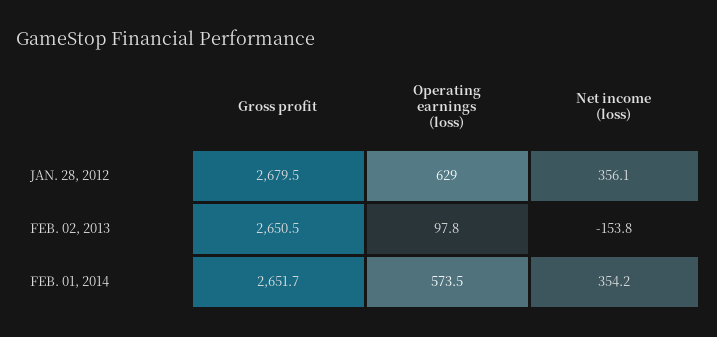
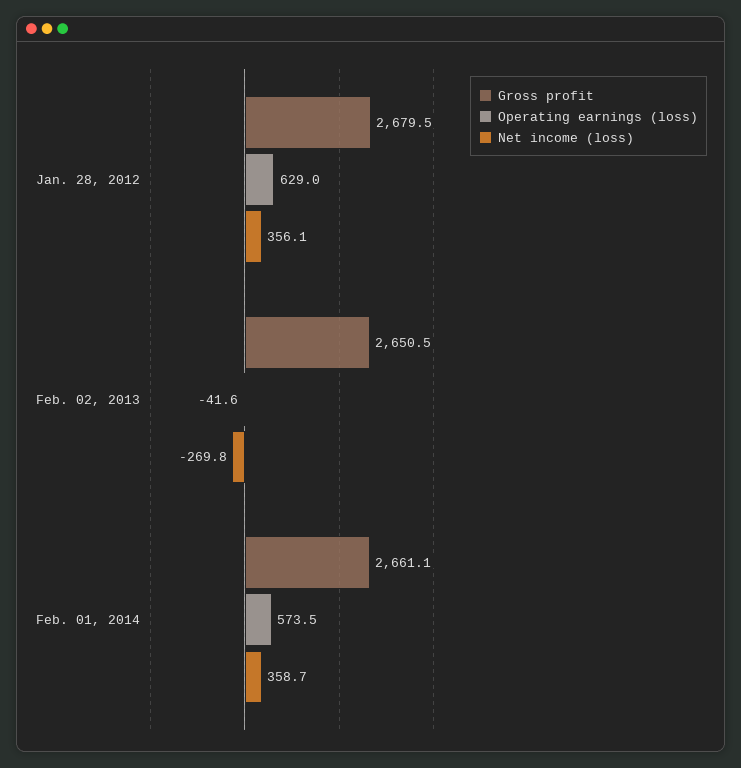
Operating earnings (loss), FEB. 02, 2013: 97.8 -> -41.6
Net income (loss), FEB. 02, 2013: -153.8 -> -269.8
Gross profit, FEB. 01, 2014: 2651.7 -> 2661.1
Net income (loss), FEB. 01, 2014: 354.2 -> 358.7

